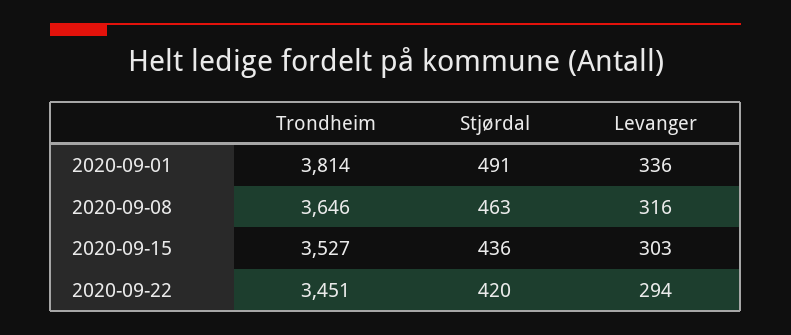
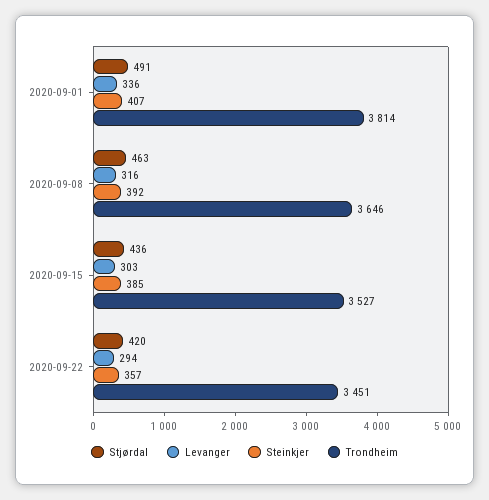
Steinkjer, 2020-09-01: none -> 407
Steinkjer, 2020-09-08: none -> 392
Steinkjer, 2020-09-15: none -> 385
Steinkjer, 2020-09-22: none -> 357

